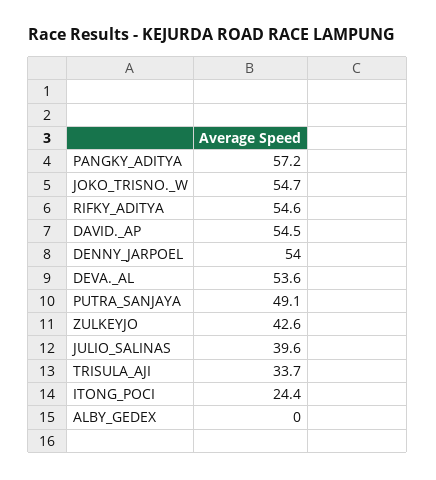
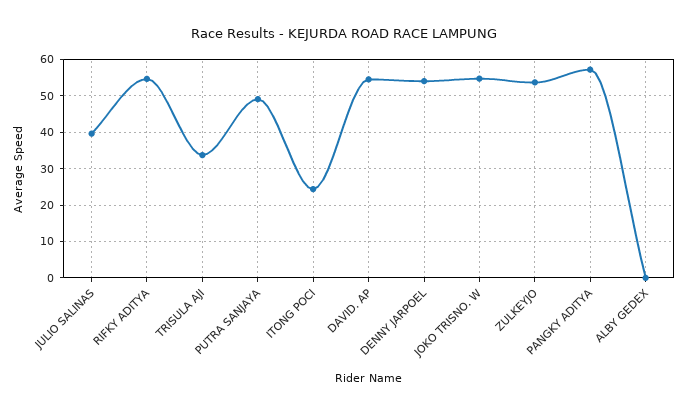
DEVA._AL: 53.6 -> none
ZULKEYJO: 42.6 -> 54

